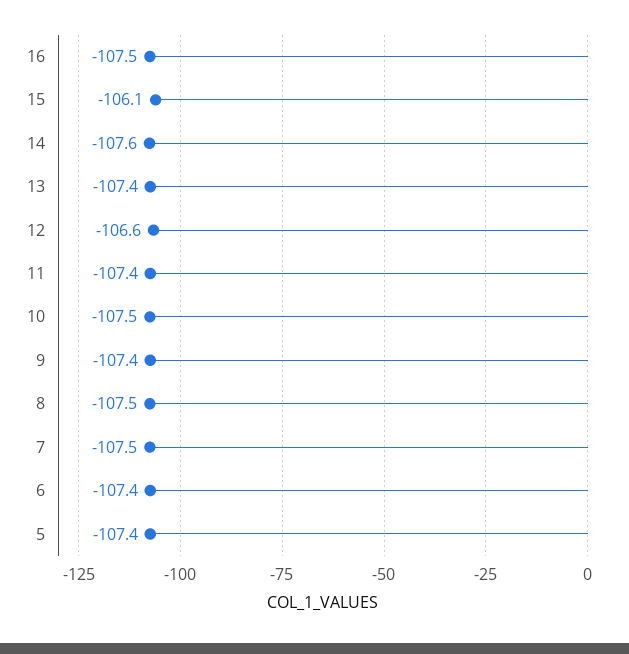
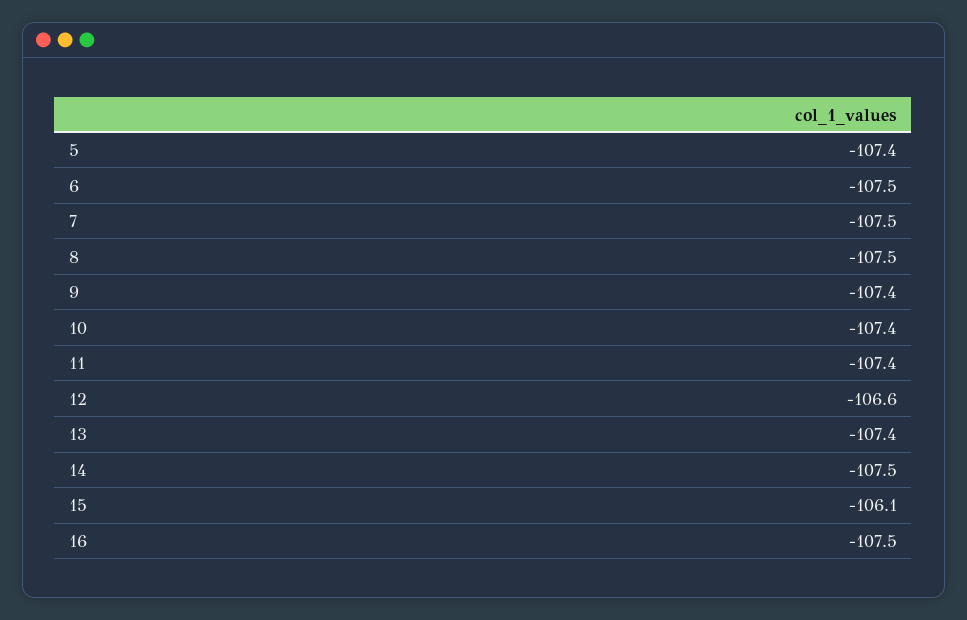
14: -107.6 -> -107.5
10: -107.5 -> -107.4
6: -107.4 -> -107.5

